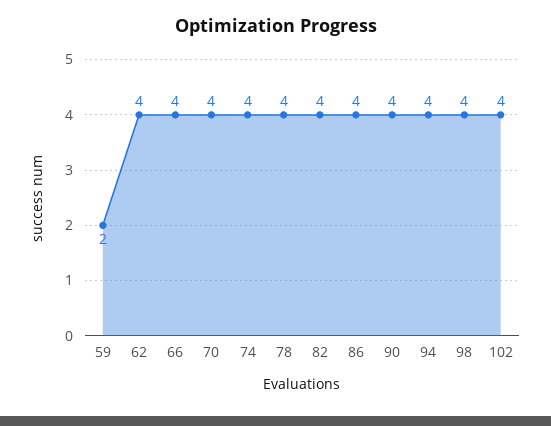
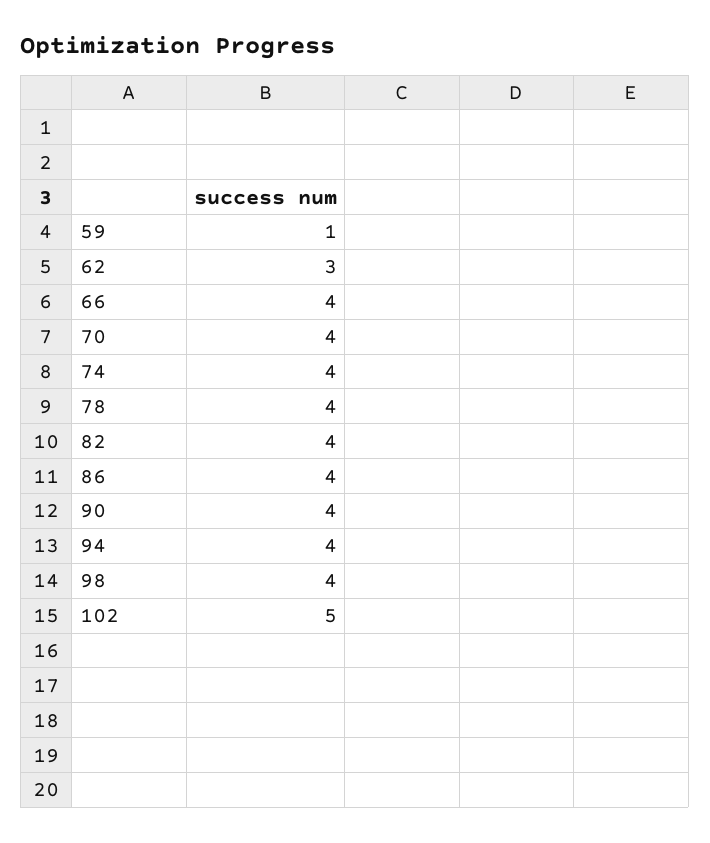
59: 2 -> 1
62: 4 -> 3
102: 4 -> 5

